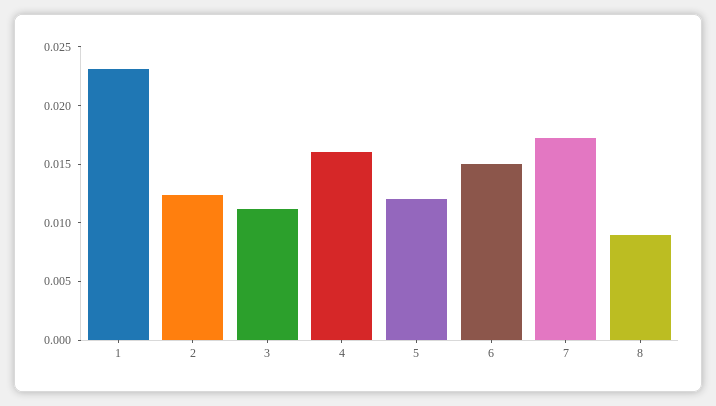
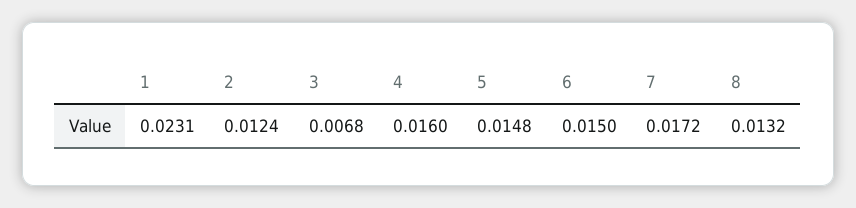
3: 0.011 -> 0.0068
5: 0.012 -> 0.0148
8: 0.009 -> 0.0132

